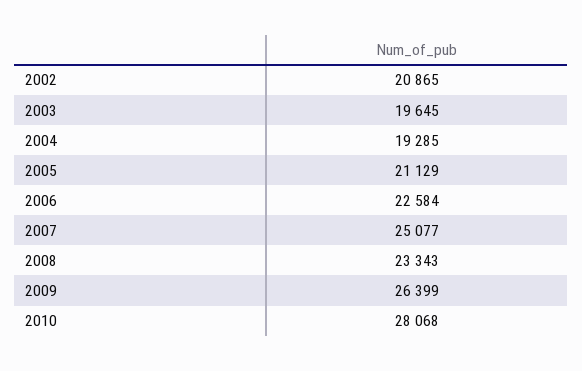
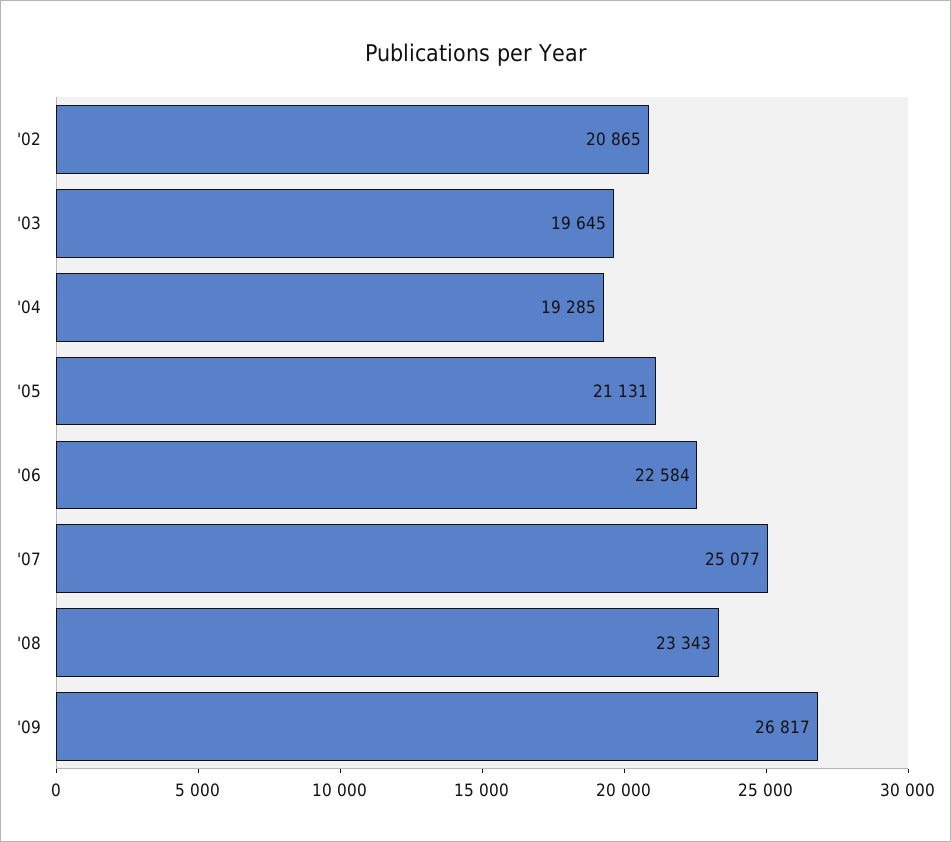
2005: 21129 -> 21131
2009: 26399 -> 26817
2010: 28068 -> none

